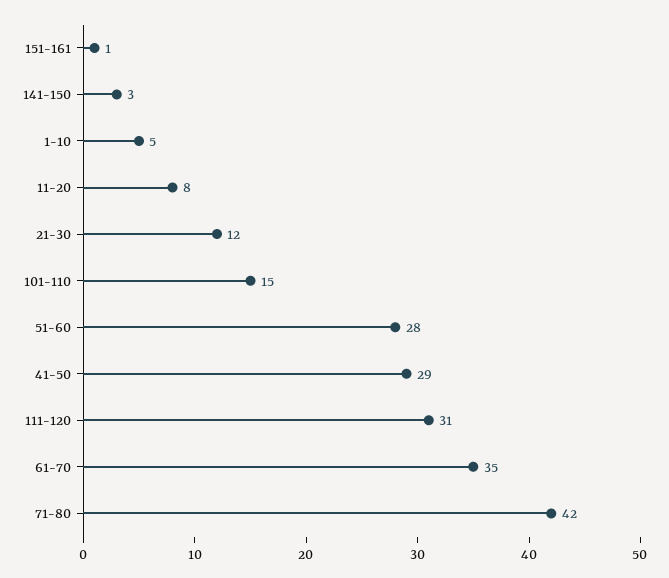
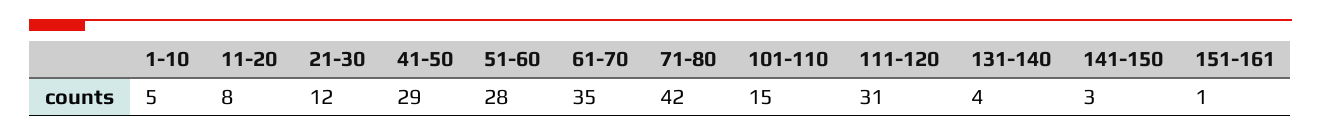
131-140: none -> 4

